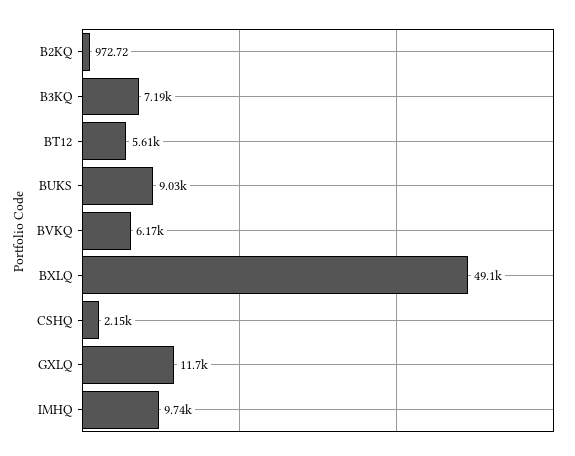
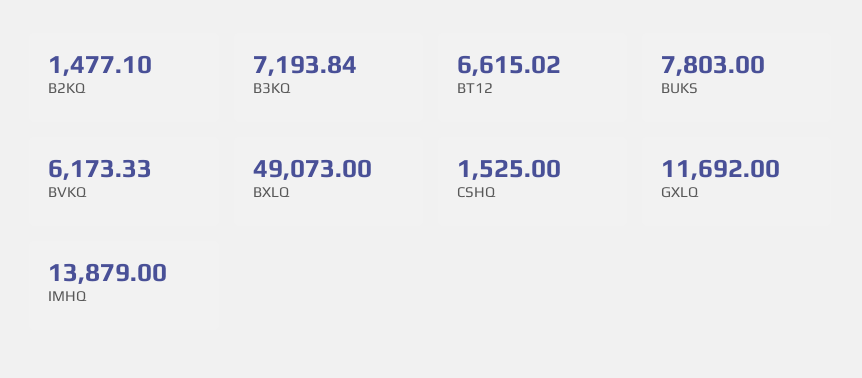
B2KQ: 972.72 -> 1477.1
BT12: 5610 -> 6615.02
BUKS: 9030 -> 7803
CSHQ: 2150 -> 1525
IMHQ: 9740 -> 13879

